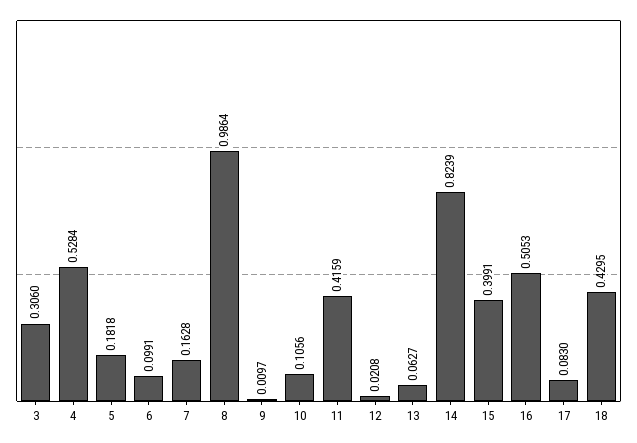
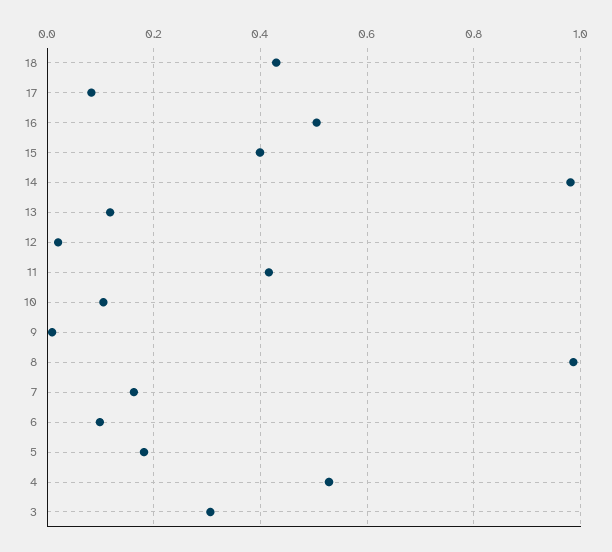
13: 0.0627 -> 0.12
14: 0.8239 -> 0.98

